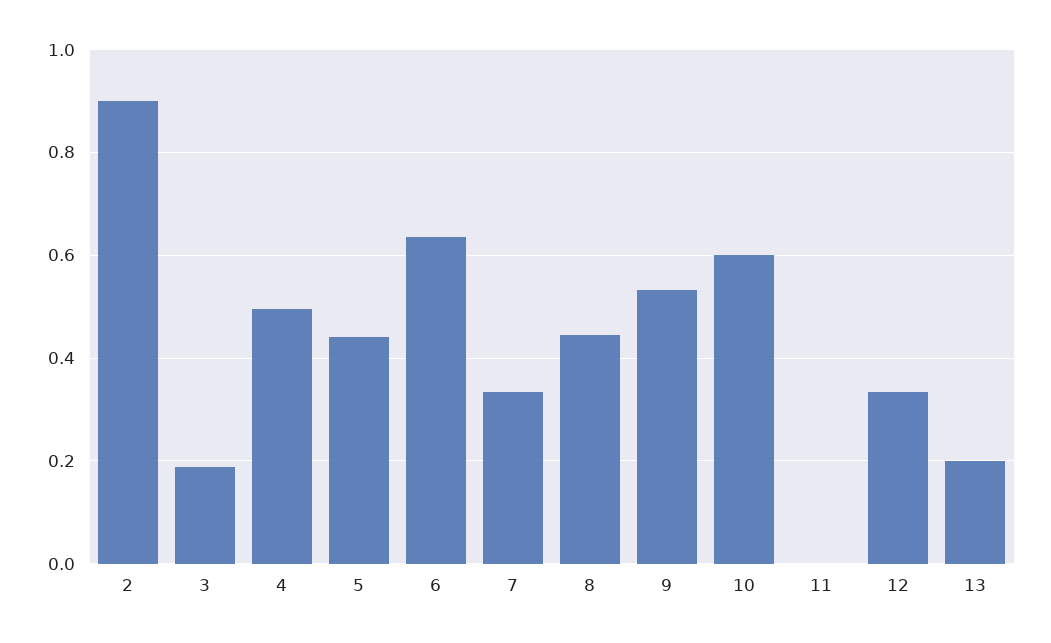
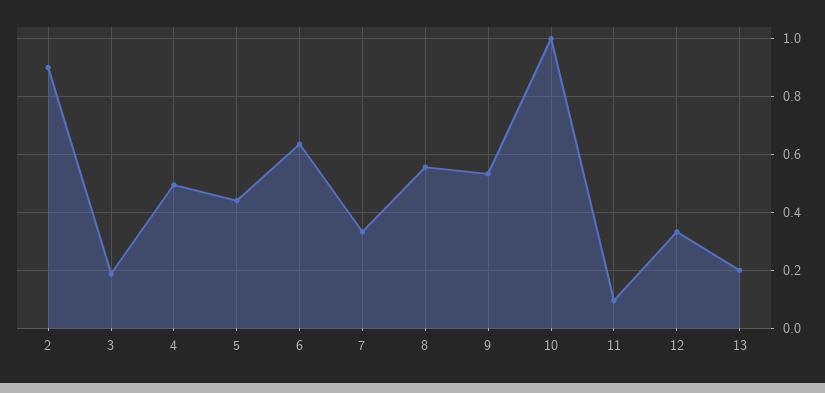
8: 0.44 -> 0.55
10: 0.6 -> 1
11: 0 -> 0.1

